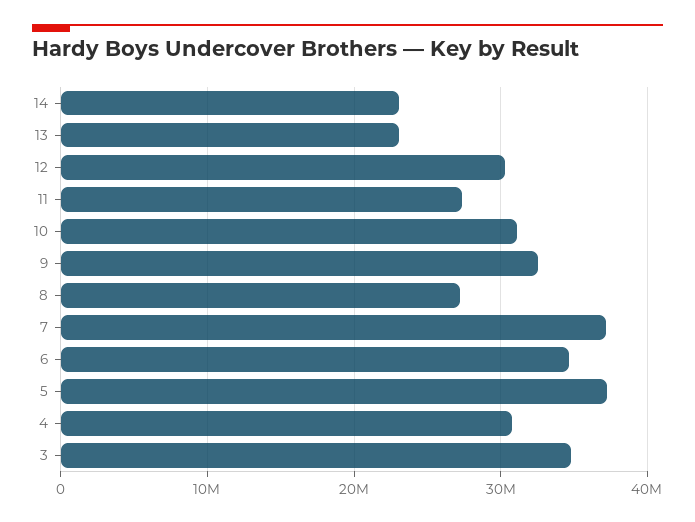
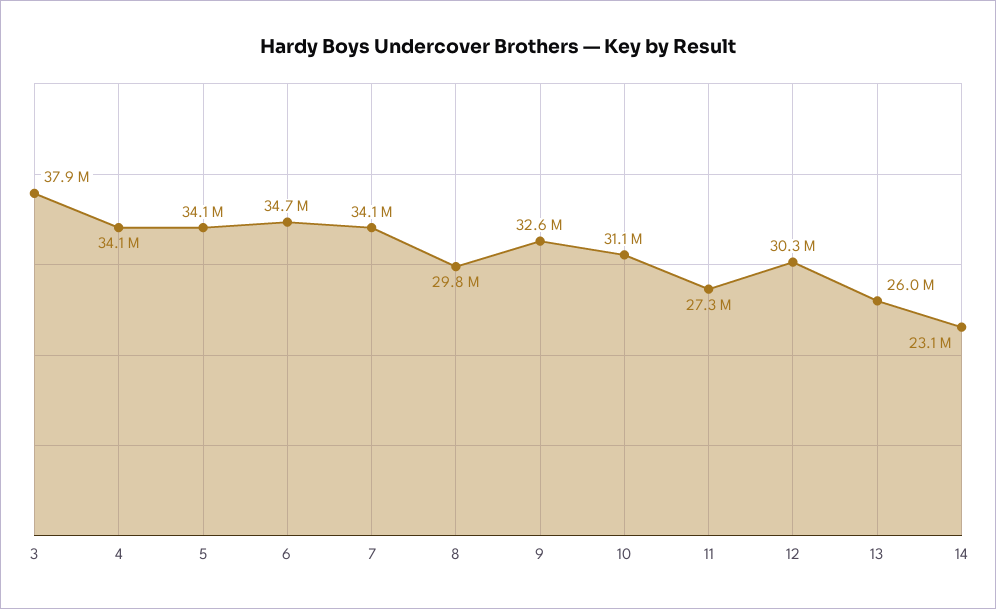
13: 23000000 -> 26000000
8: 27000000 -> 29800000
7: 37000000 -> 34100000
5: 37000000 -> 34100000
4: 31000000 -> 34100000
3: 35000000 -> 37900000

